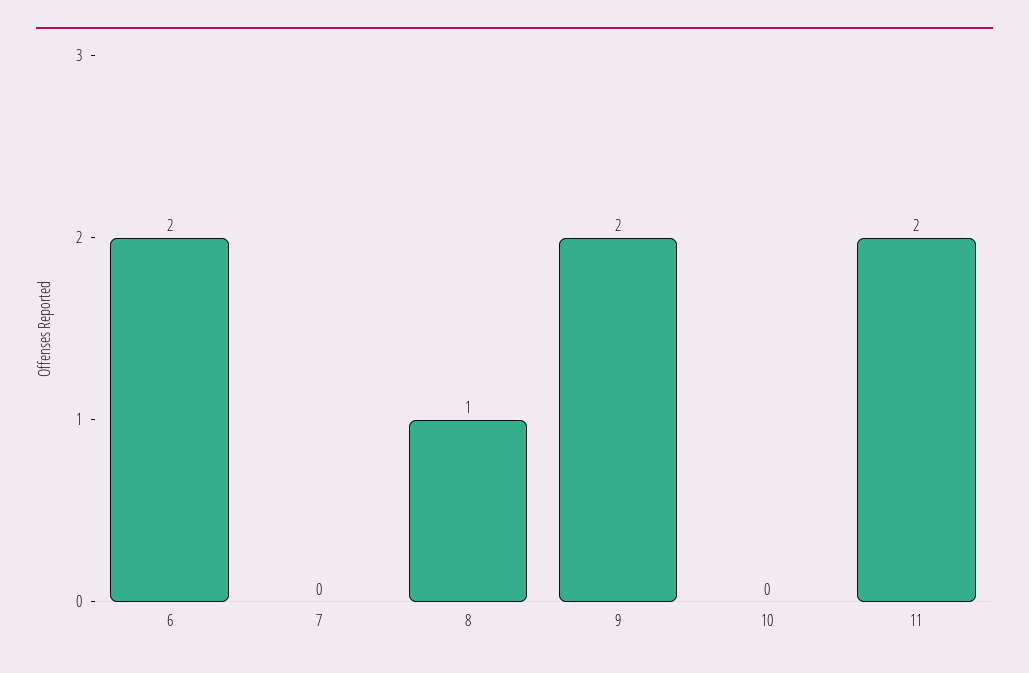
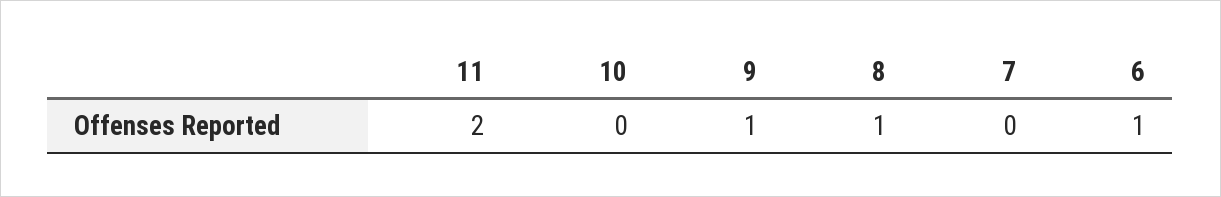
6: 2 -> 1
9: 2 -> 1

